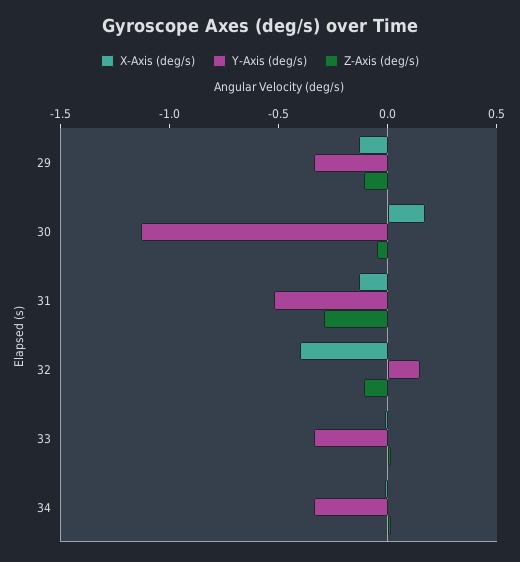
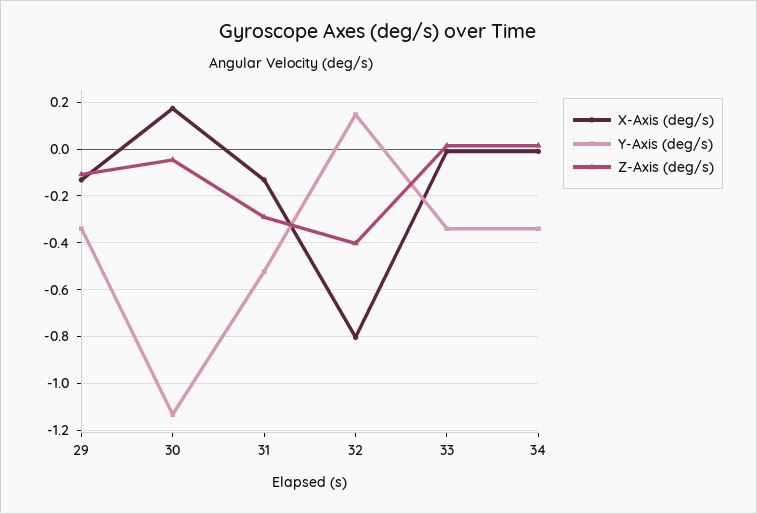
X-Axis (deg/s), 32: -0.4 -> -0.8
Z-Axis (deg/s), 32: -0.1 -> -0.4

